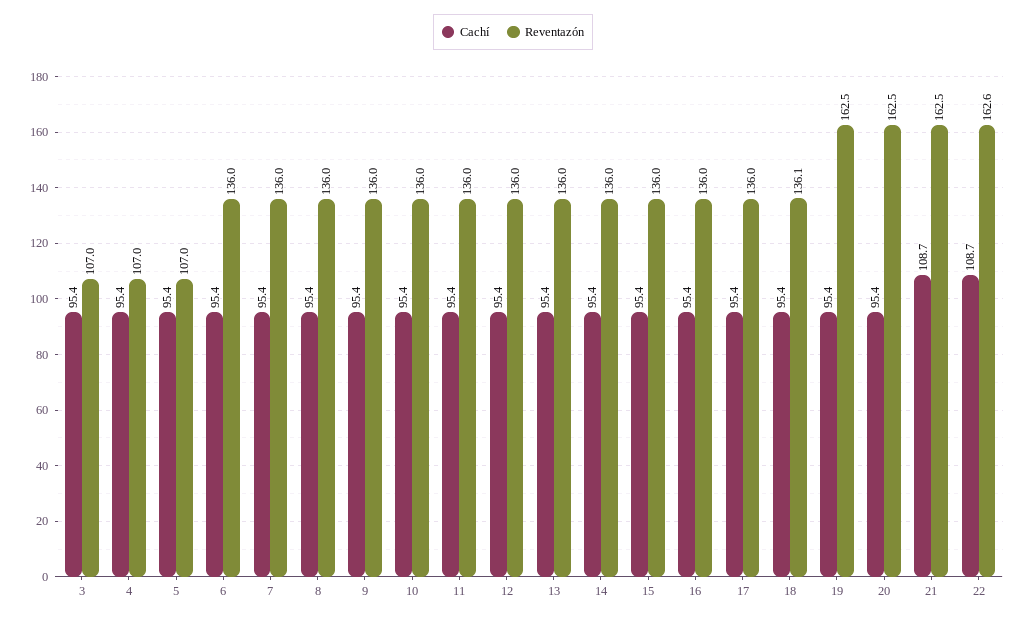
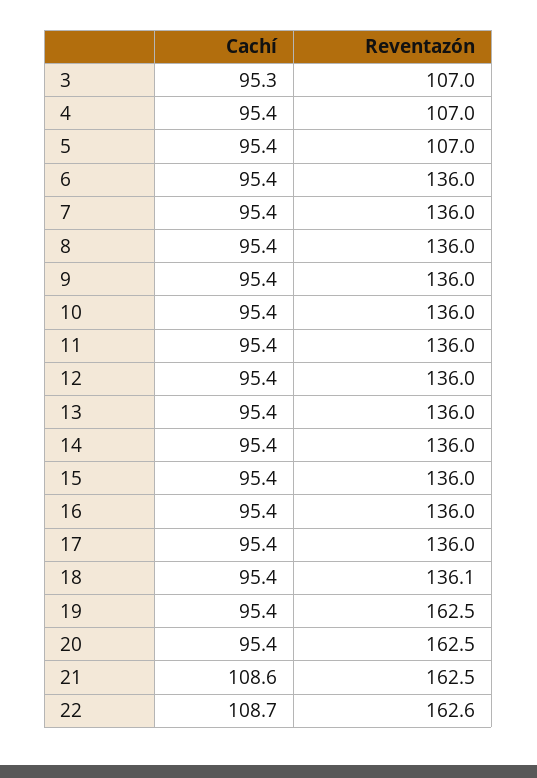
Cachí, 3: 95.4 -> 95.3
Cachí, 21: 108.7 -> 108.6

